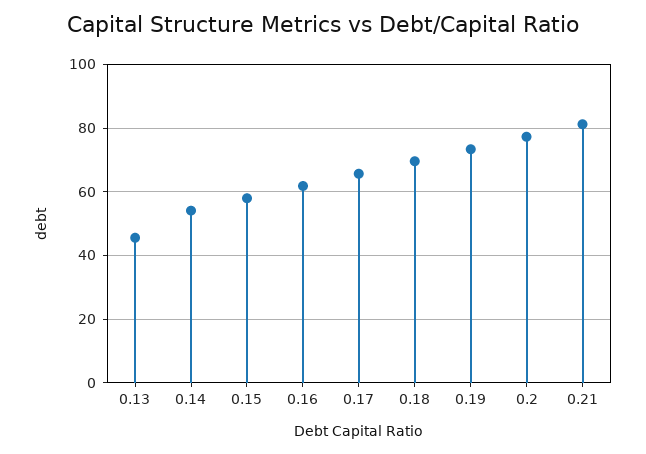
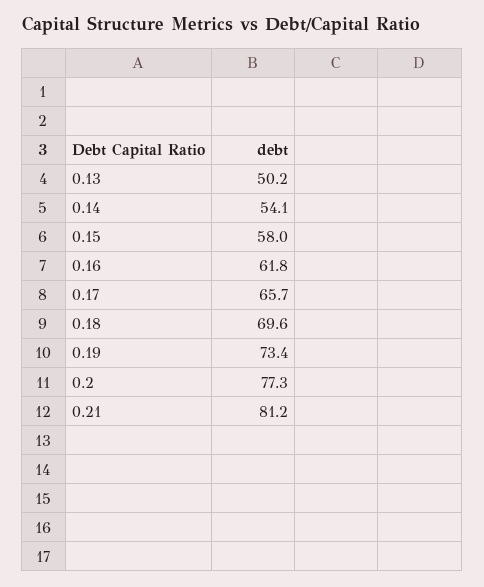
0.13: 46 -> 50.2

